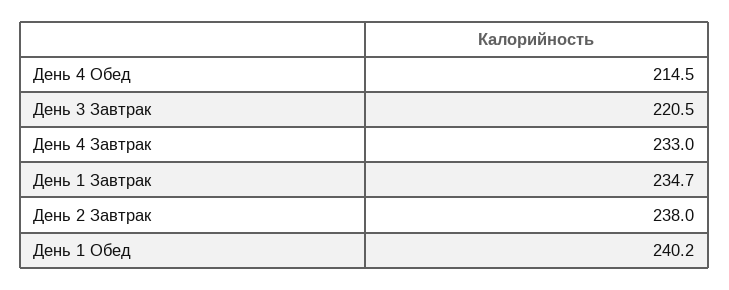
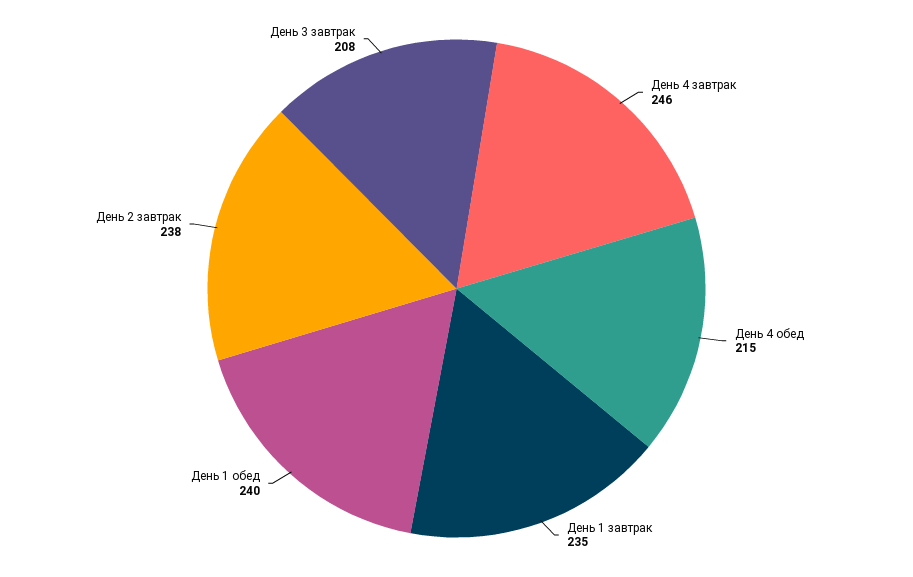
День 3 Завтрак: 220.5 -> 208
День 4 Завтрак: 233 -> 246

